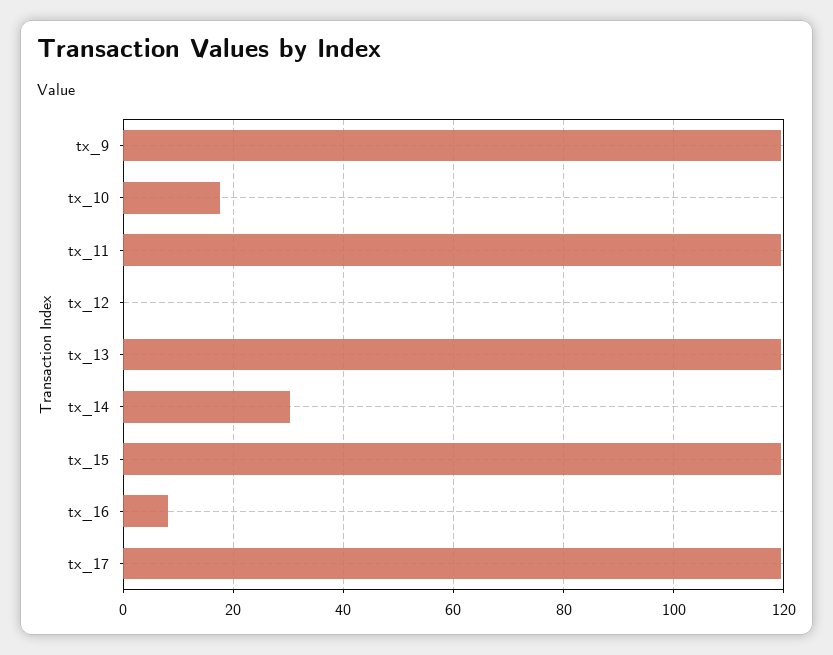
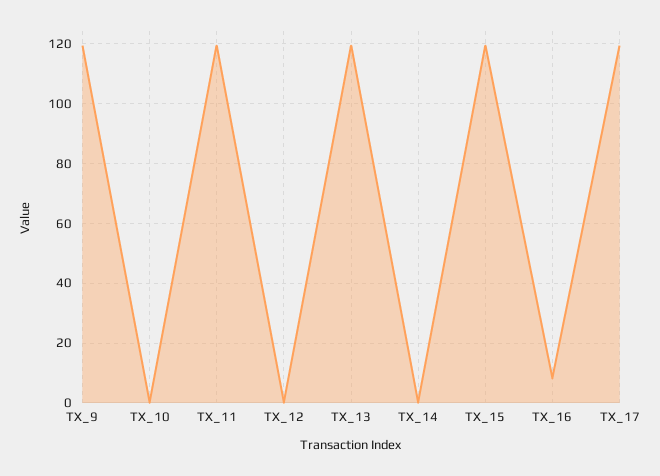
tx_10: 18 -> 0
tx_14: 30 -> 0

